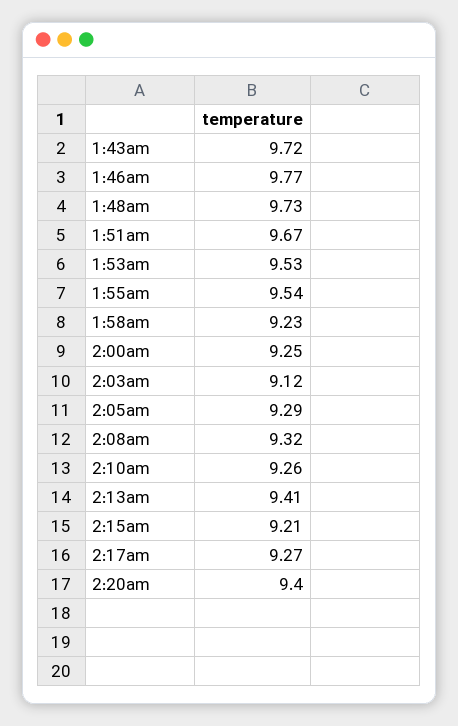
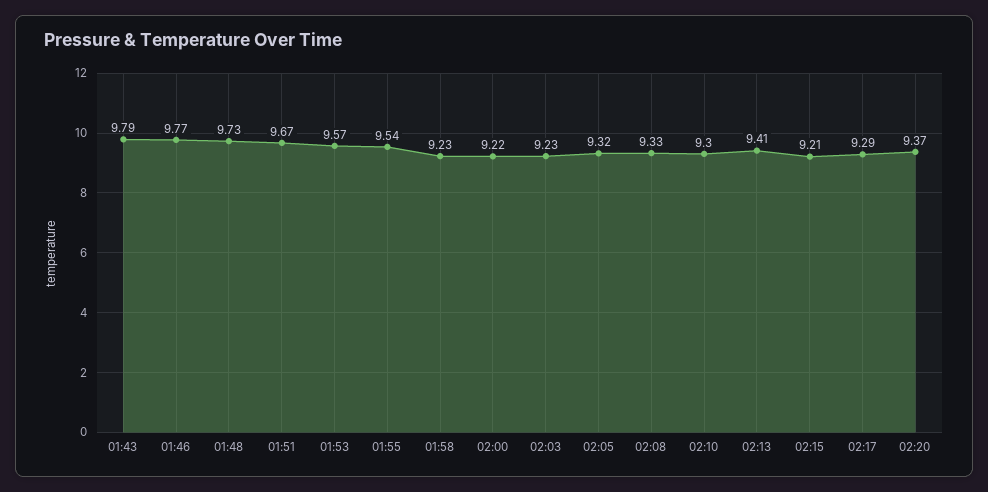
1:43am: 9.72 -> 9.79
1:53am: 9.53 -> 9.57
2:00am: 9.25 -> 9.22
2:03am: 9.12 -> 9.23
2:05am: 9.29 -> 9.32
2:08am: 9.32 -> 9.33
2:10am: 9.26 -> 9.3
2:17am: 9.27 -> 9.29
2:20am: 9.4 -> 9.37

